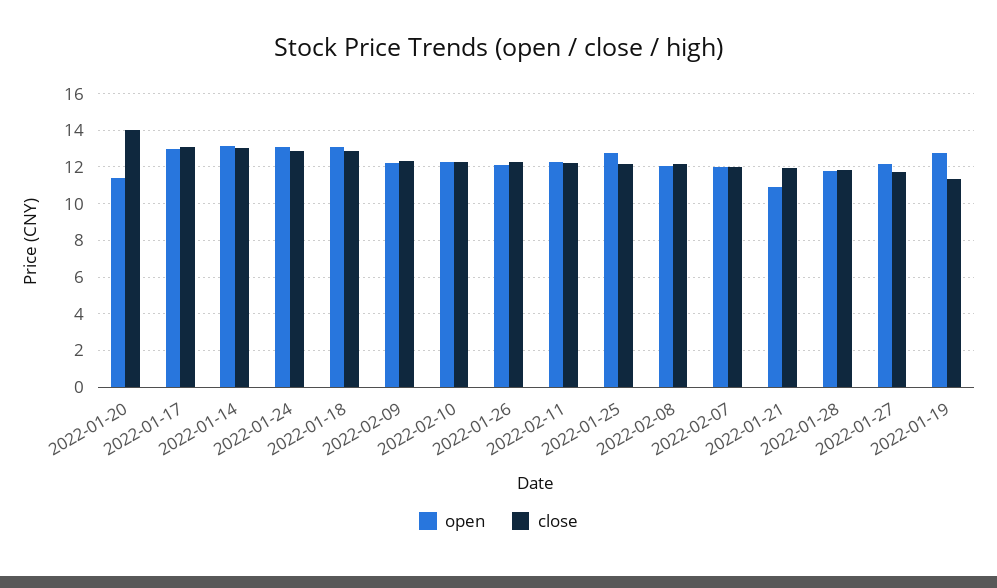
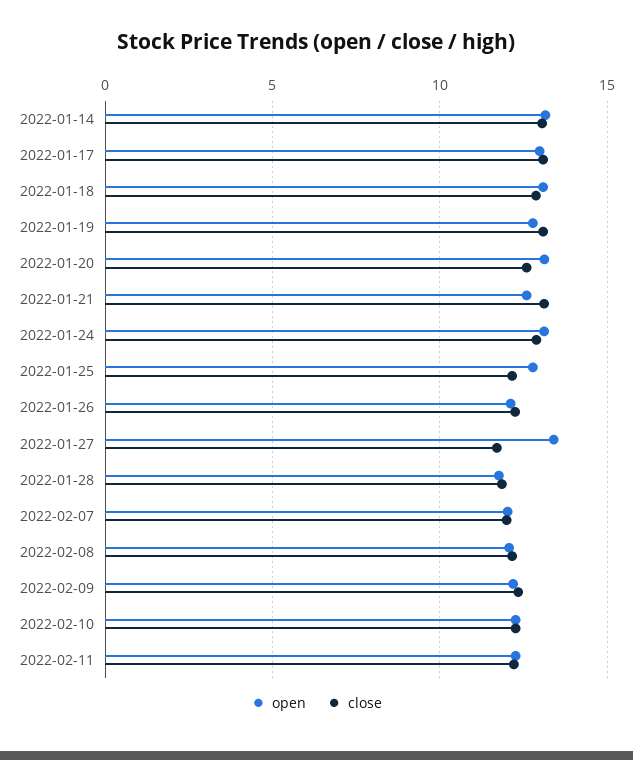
open, 2022-01-20: 11.5 -> 13
close, 2022-01-20: 14 -> 12.5
open, 2022-01-21: 11 -> 12.5
close, 2022-01-21: 12 -> 13
open, 2022-01-27: 12 -> 13.5
close, 2022-01-19: 11.5 -> 13

